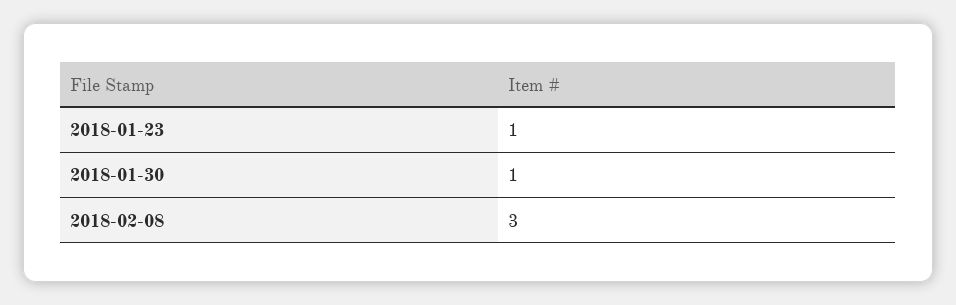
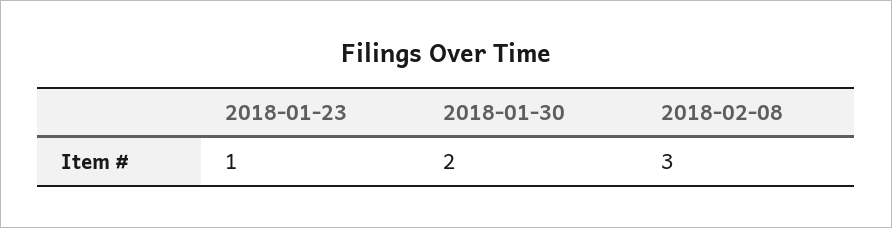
2018-01-30: 1 -> 2

